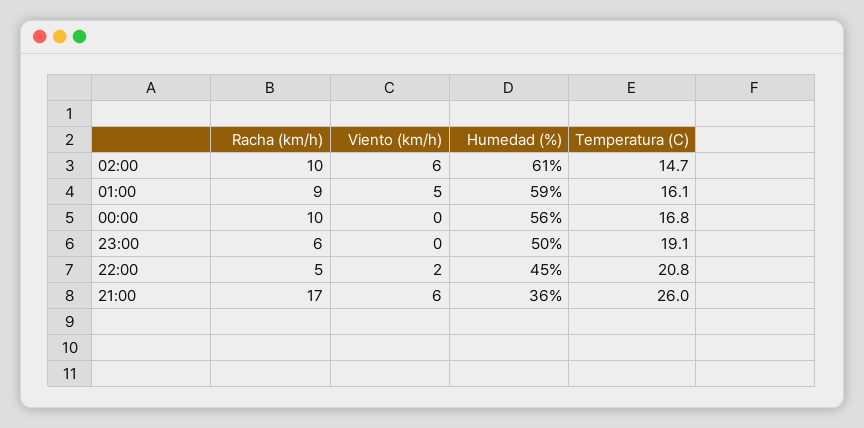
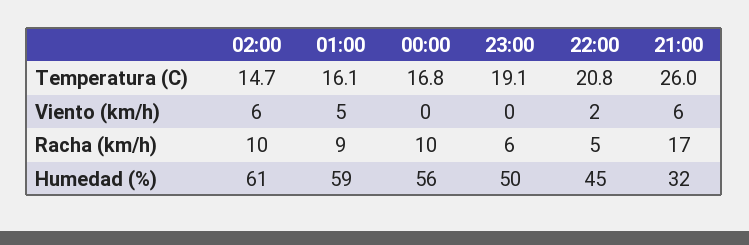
Humedad (%), 21:00: 36 -> 32

